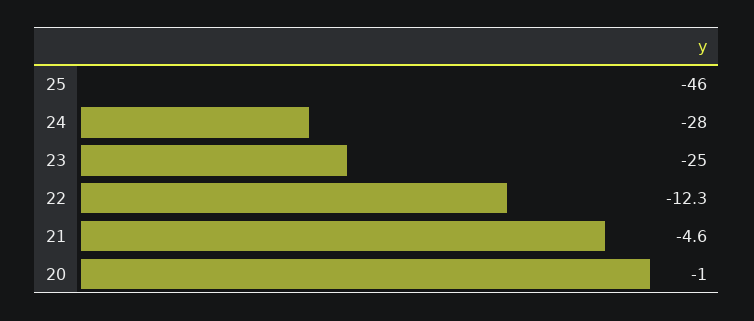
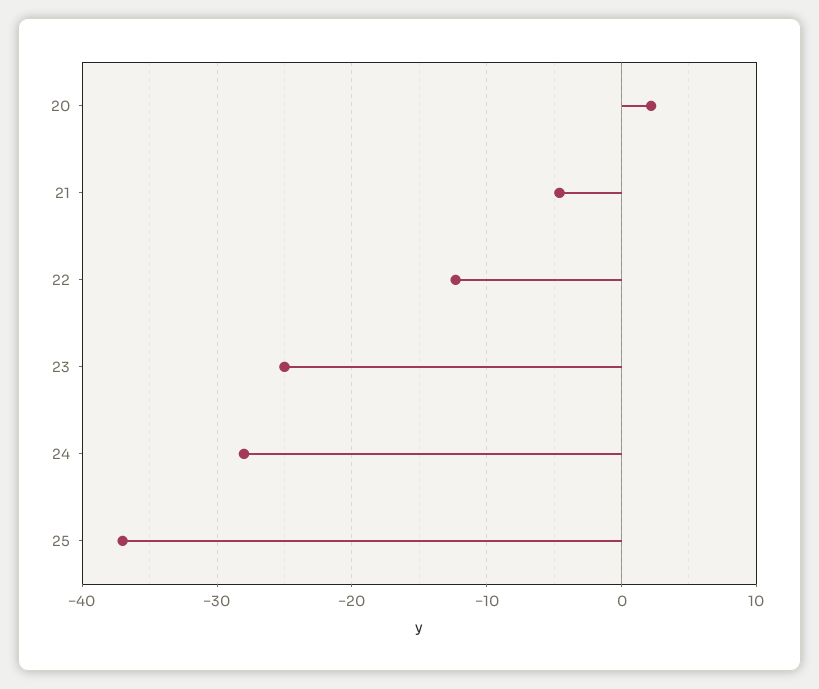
25: -46 -> -37
20: -1 -> 2

